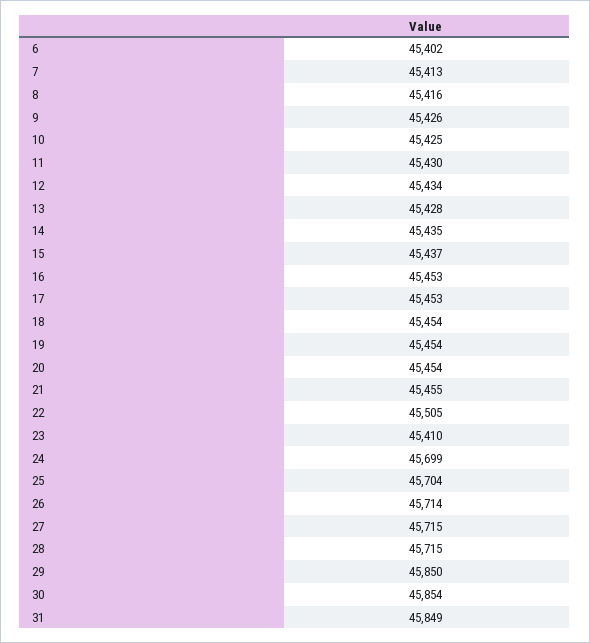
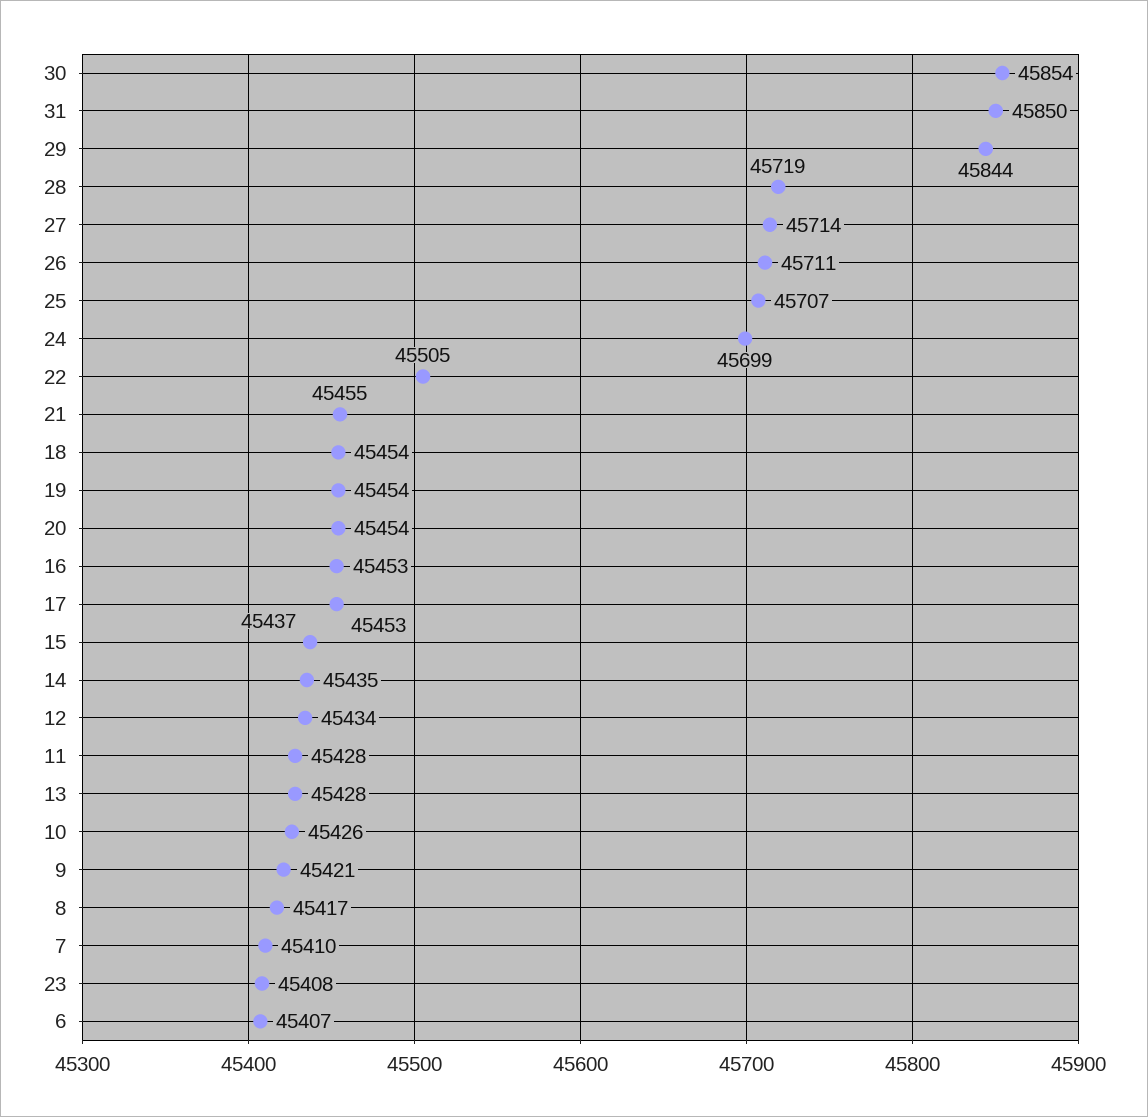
6: 45402 -> 45407
7: 45413 -> 45410
8: 45416 -> 45417
9: 45426 -> 45421
10: 45425 -> 45426
11: 45430 -> 45428
23: 45410 -> 45408
25: 45704 -> 45707
26: 45714 -> 45711
27: 45715 -> 45714
28: 45715 -> 45719
29: 45850 -> 45844
31: 45849 -> 45850

